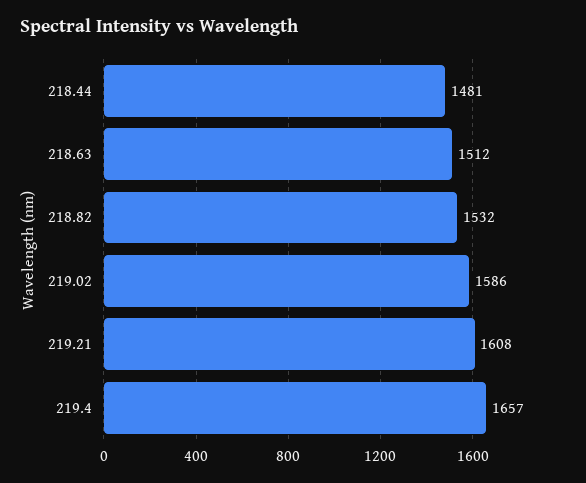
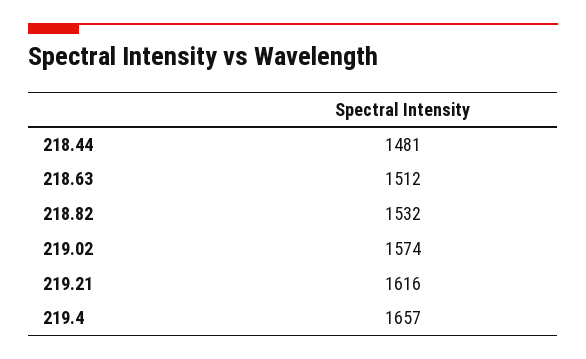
219.02: 1586 -> 1574
219.21: 1608 -> 1616

